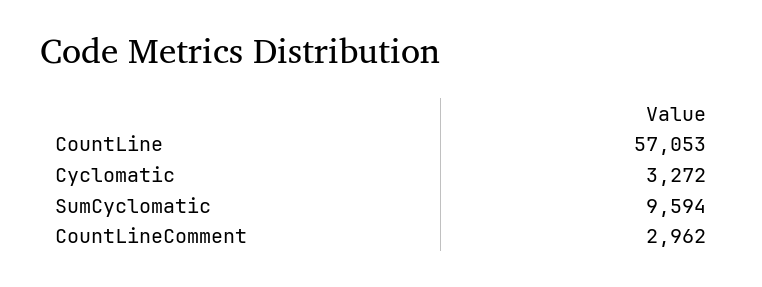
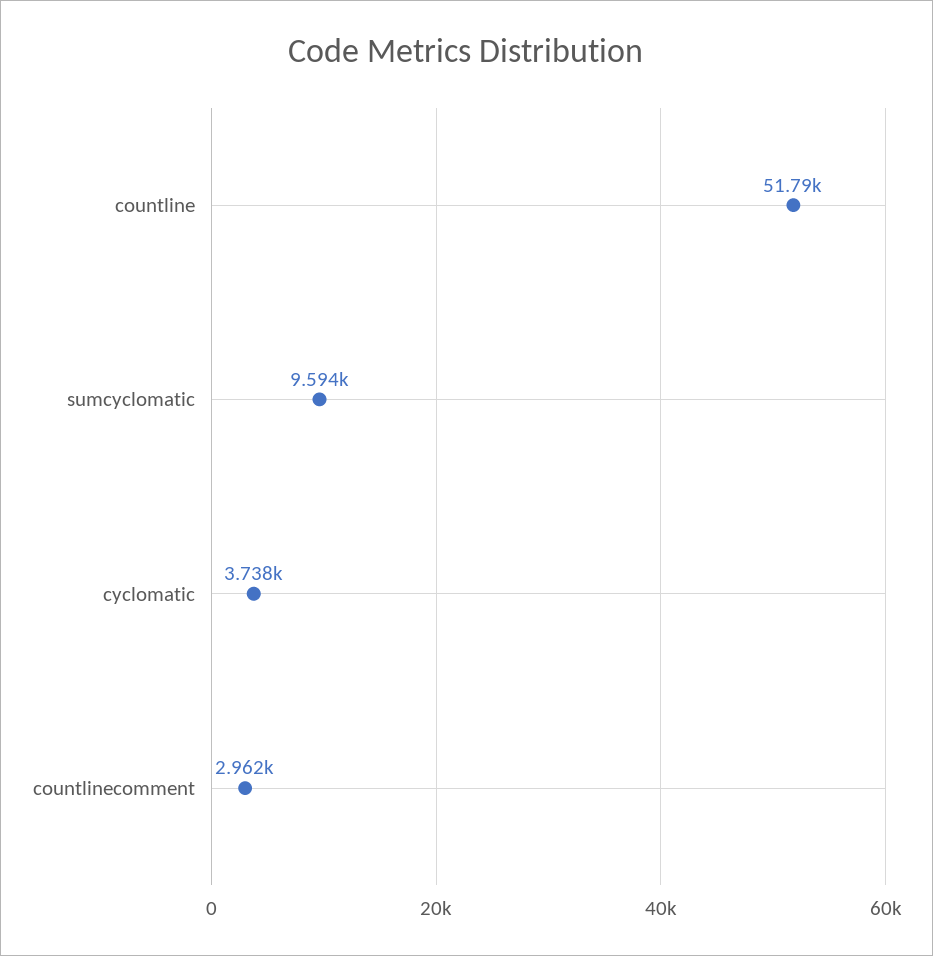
CountLine: 57053 -> 51790
Cyclomatic: 3272 -> 3738

